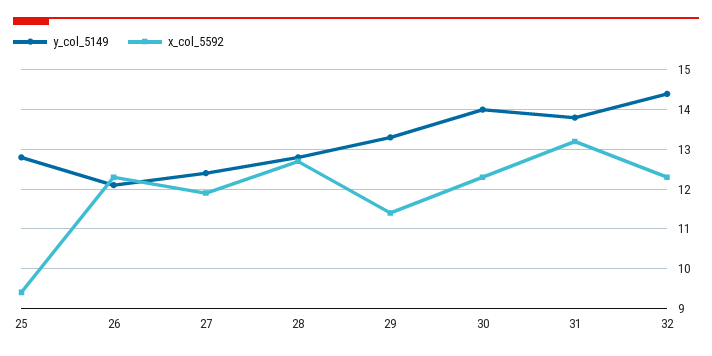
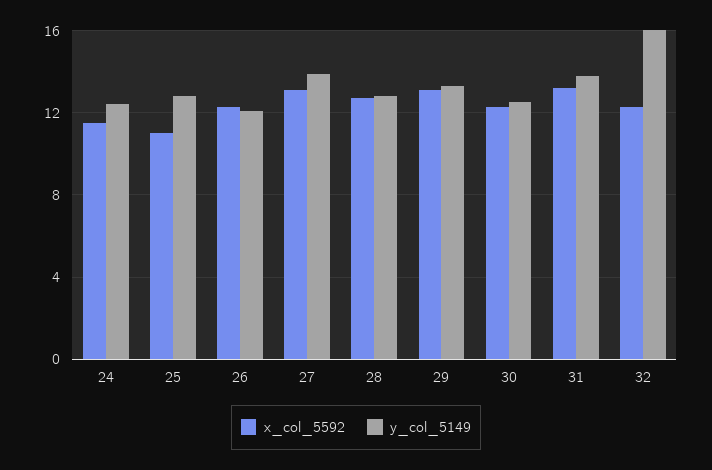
x_col_5592, 25: 9.5 -> 11
y_col_5149, 27: 12.5 -> 14
x_col_5592, 27: 12 -> 13
x_col_5592, 29: 11.5 -> 13
y_col_5149, 30: 14 -> 12.5
y_col_5149, 32: 14.5 -> 16
x_col_5592, 24: none -> 11.5
y_col_5149, 24: none -> 12.5

